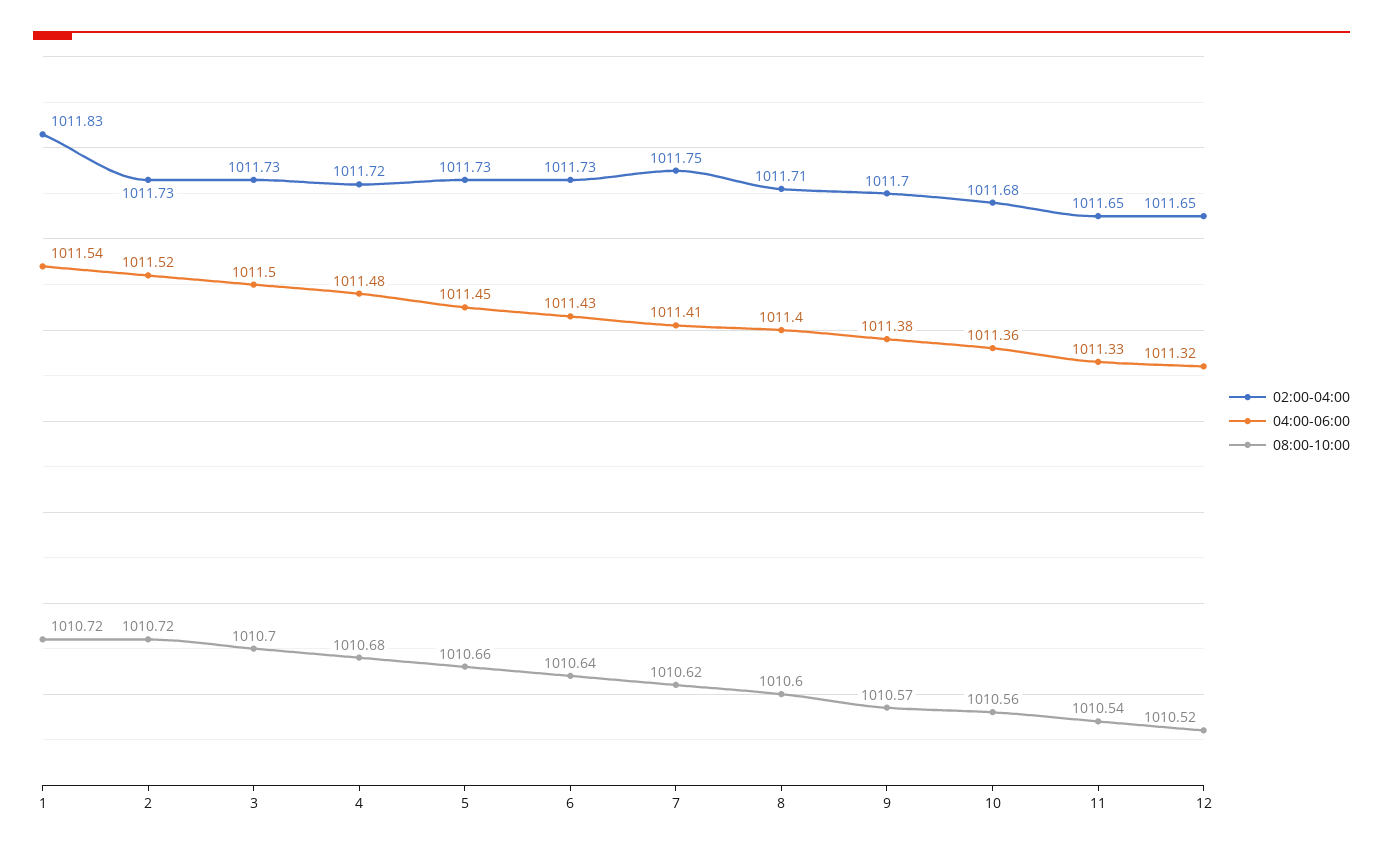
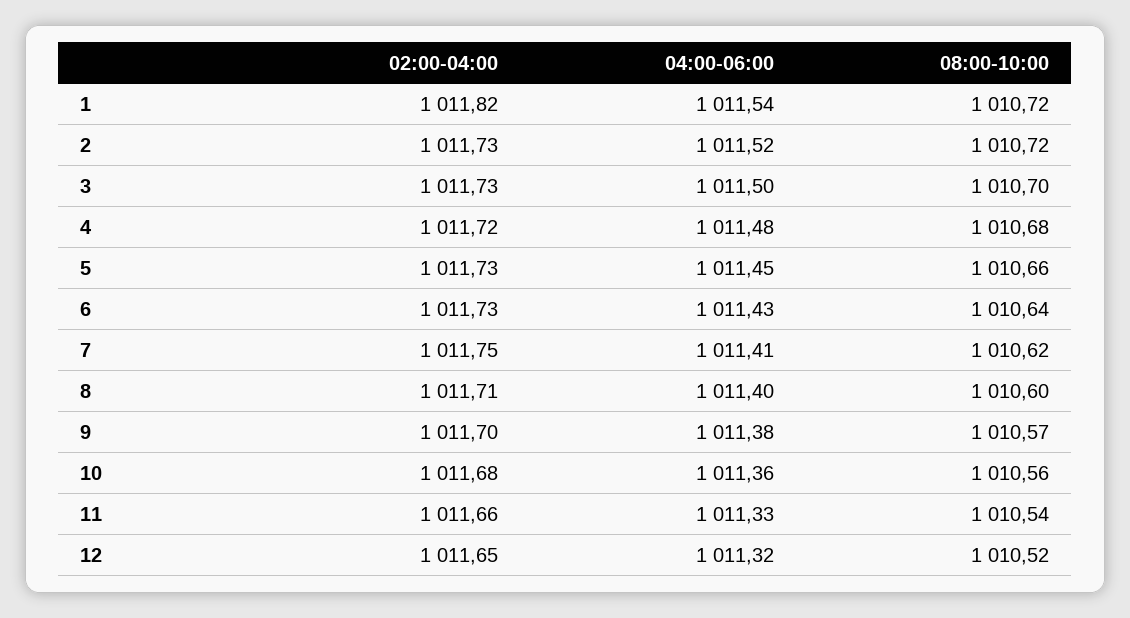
02:00-04:00, 1: 1011.83 -> 1011.82
02:00-04:00, 11: 1011.65 -> 1011.66

